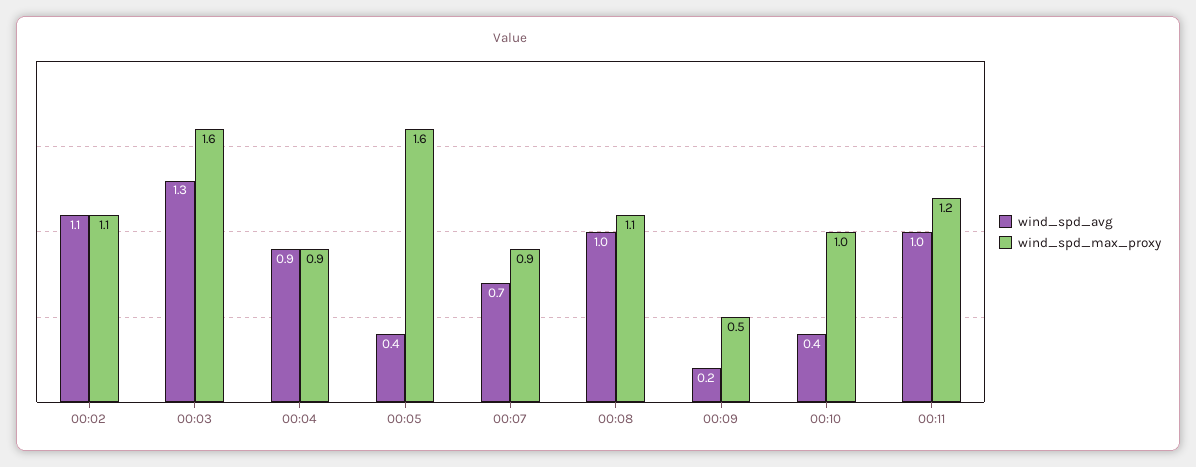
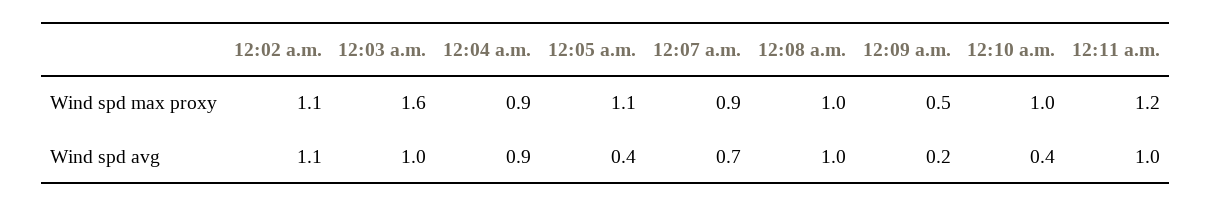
wind_spd_avg, 00:03: 1.3 -> 1
wind_spd_max_proxy, 00:05: 1.6 -> 1.1
wind_spd_max_proxy, 00:08: 1.1 -> 1

